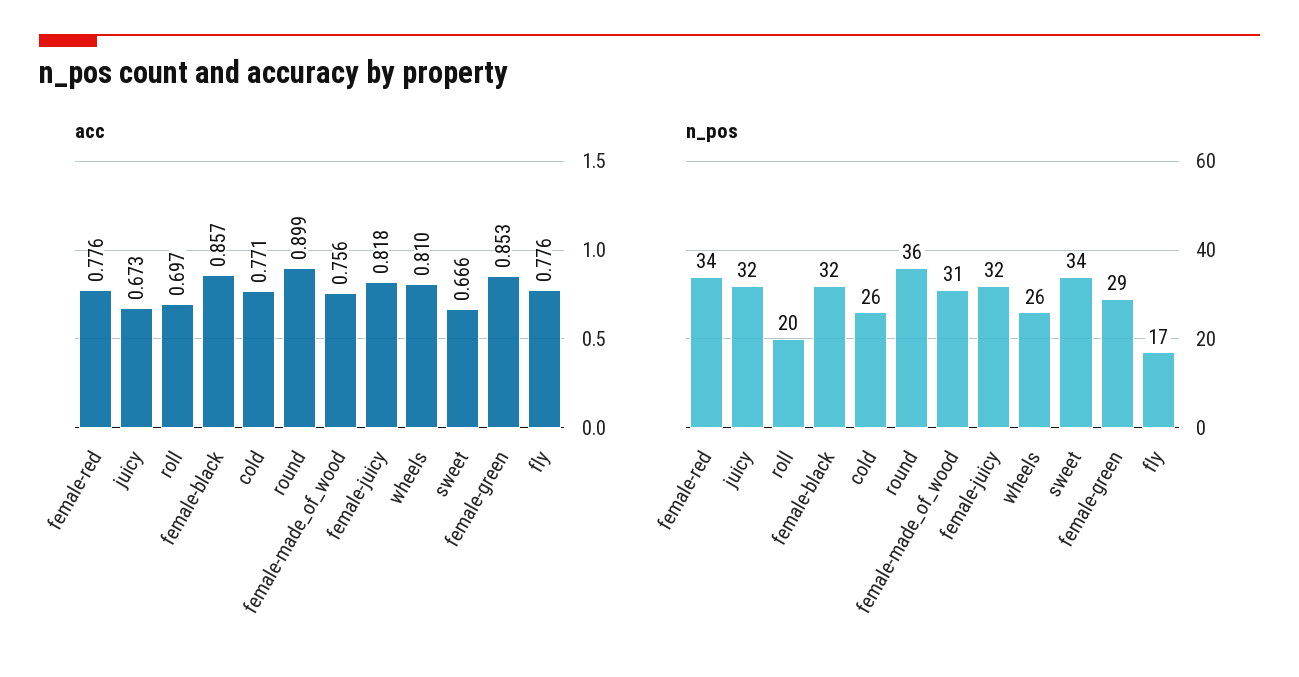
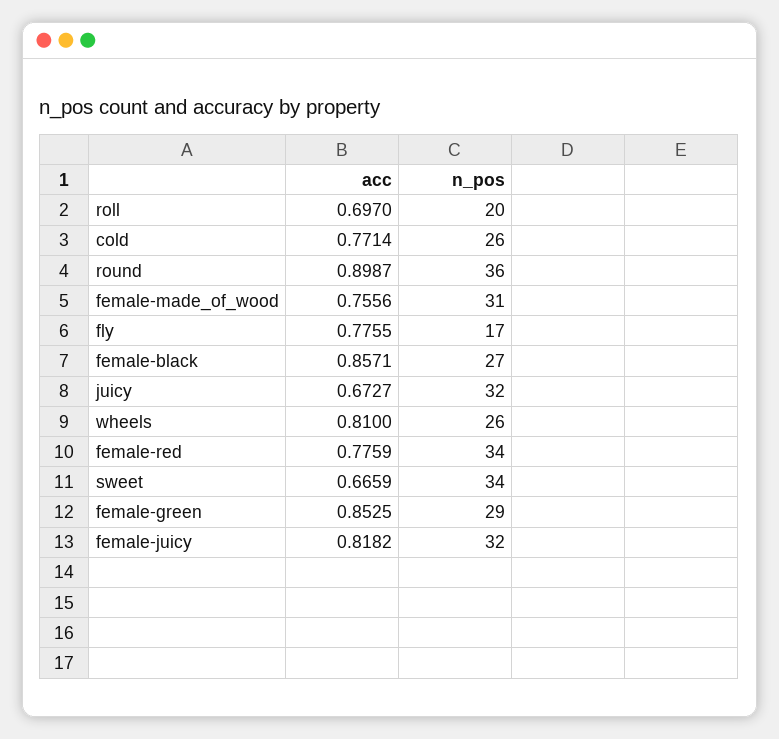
n_pos, female-black: 32 -> 27

